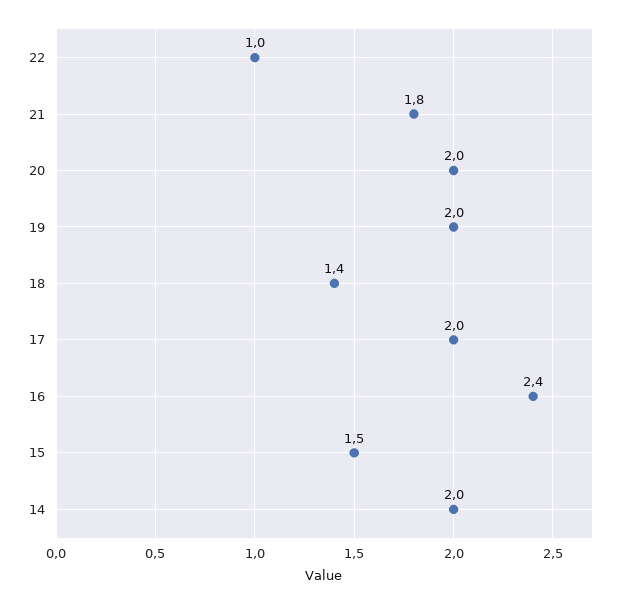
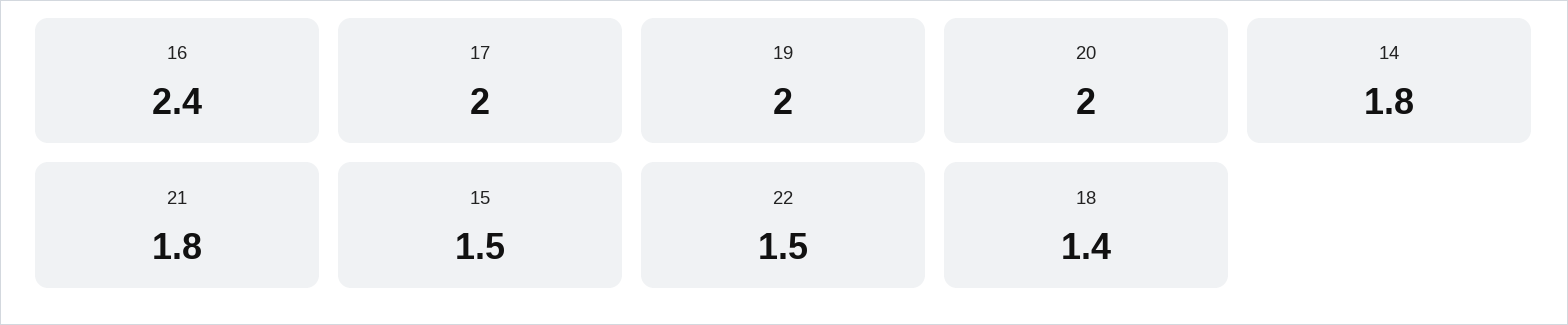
22: 1 -> 1.5
14: 2 -> 1.8

